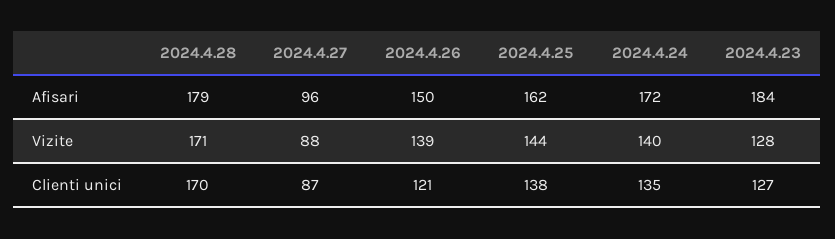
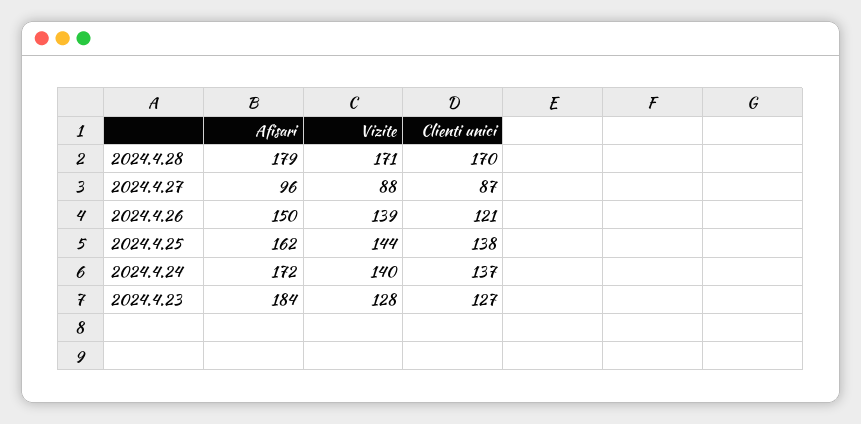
2024.4.24, Clienti unici: 135 -> 137

